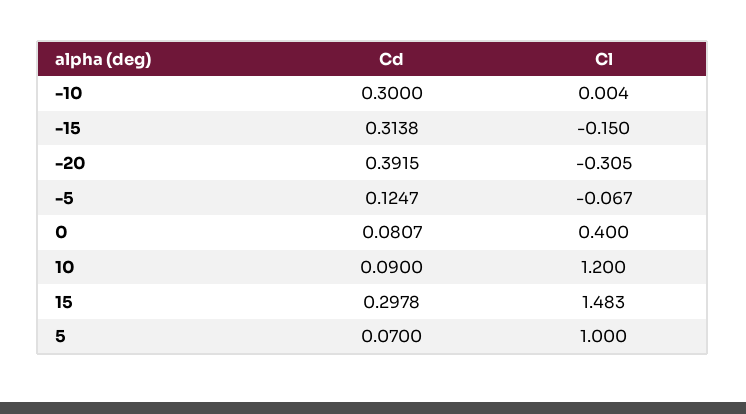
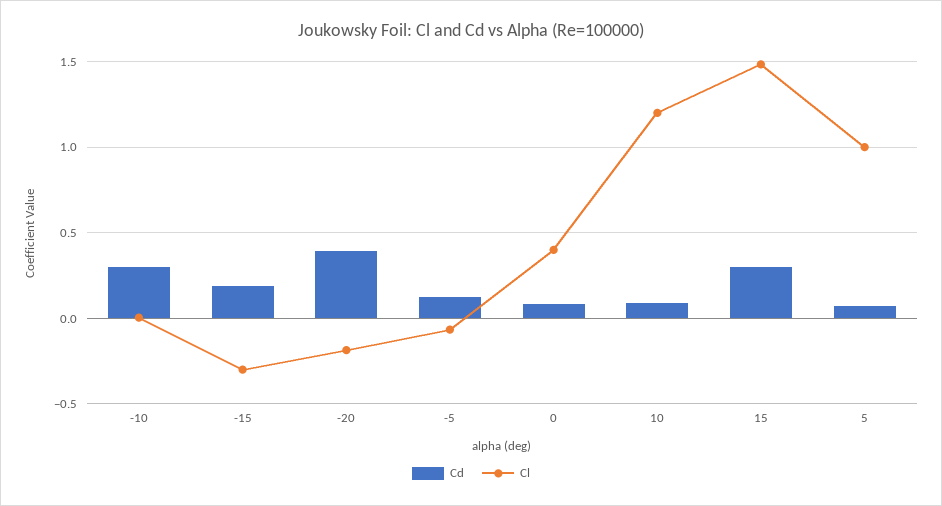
Cd, -15: 0.3138 -> 0.2
Cl, -15: -0.15 -> -0.3
Cl, -20: -0.305 -> -0.2

